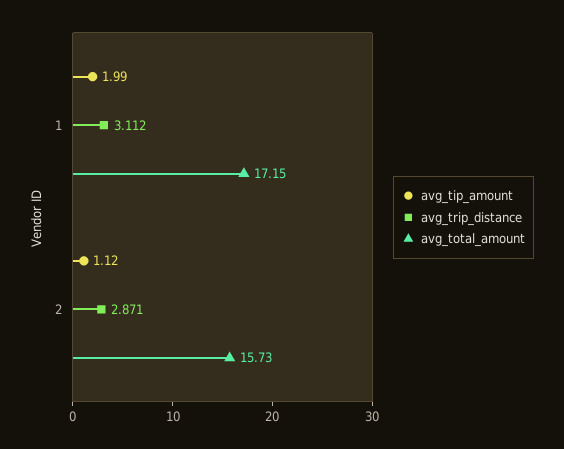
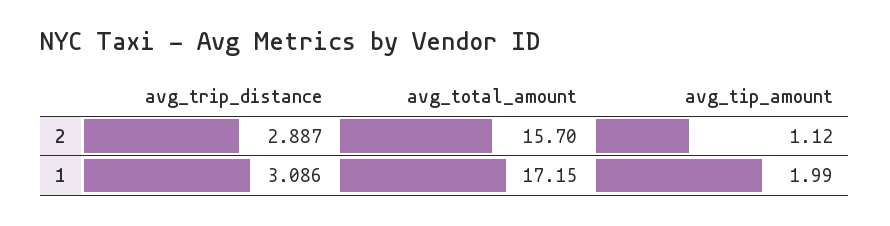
avg_trip_distance, 1: 3.112 -> 3.086
avg_trip_distance, 2: 2.871 -> 2.887
avg_total_amount, 2: 15.73 -> 15.7

